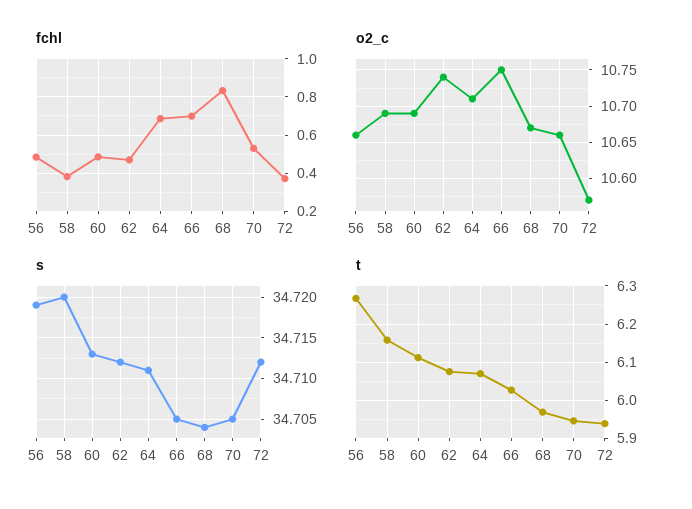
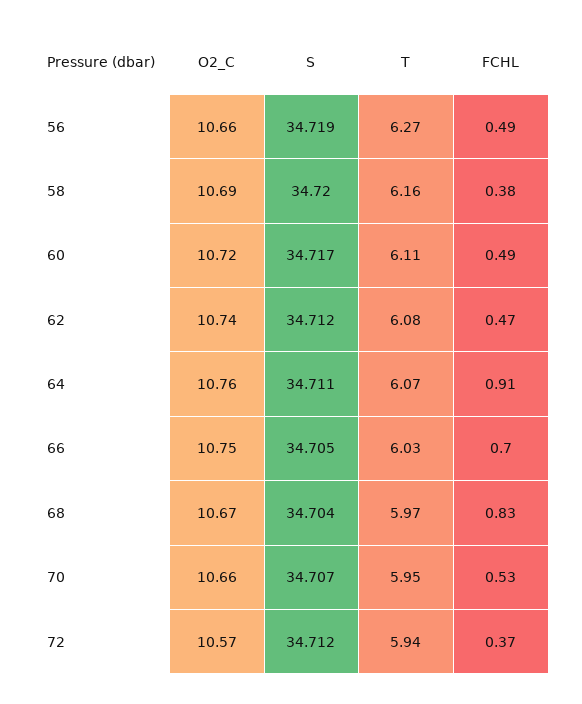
fchl, 64: 0.7 -> 0.91
o2_c, 60: 10.69 -> 10.72
o2_c, 64: 10.71 -> 10.76
s, 60: 34.713 -> 34.717
s, 70: 34.705 -> 34.707

